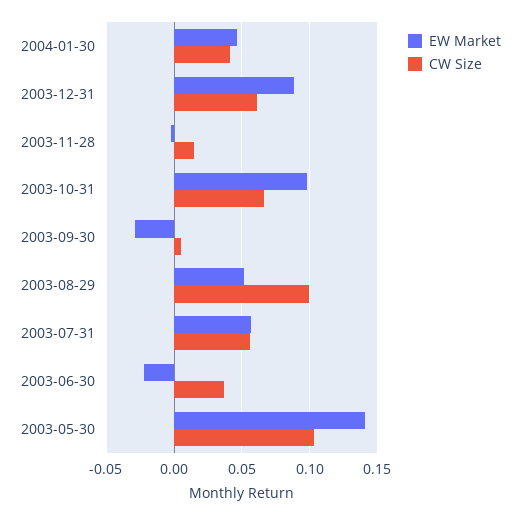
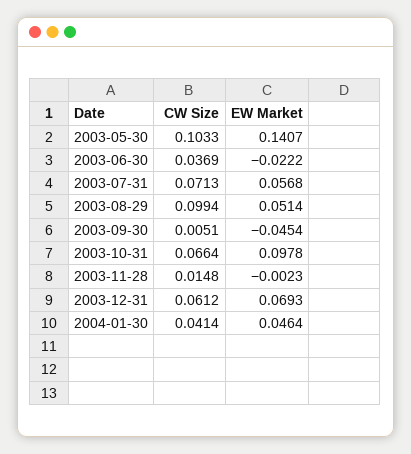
EW Market, 2003-12-31: 0.09 -> 0.0693
EW Market, 2003-09-30: -0.03 -> -0.0454
CW Size, 2003-07-31: 0.055 -> 0.0713

